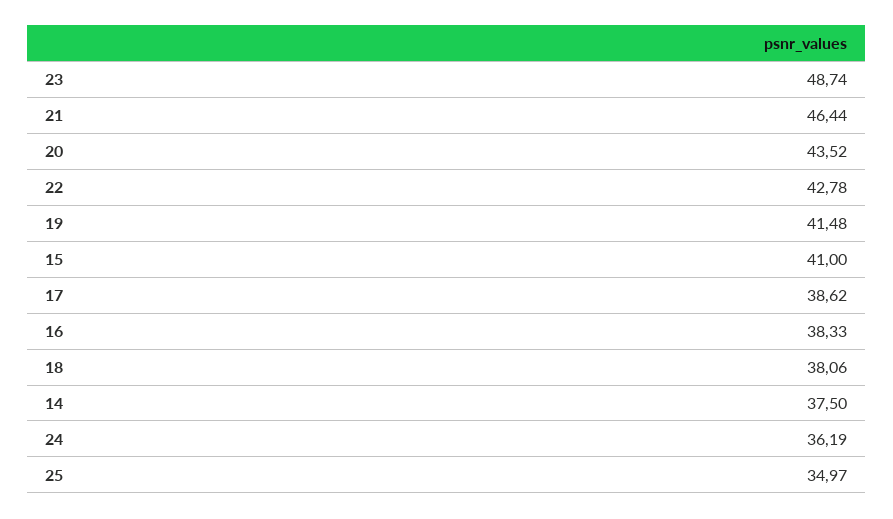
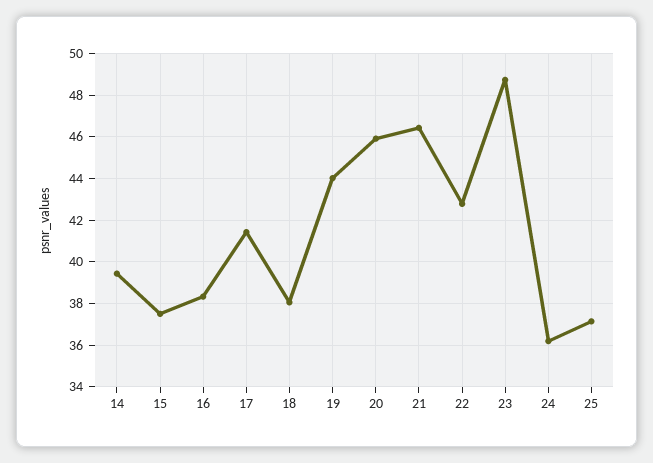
20: 43.52 -> 46
19: 41.48 -> 44
15: 41 -> 37.5
17: 38.62 -> 41.5
14: 37.5 -> 39.5
25: 34.97 -> 37

